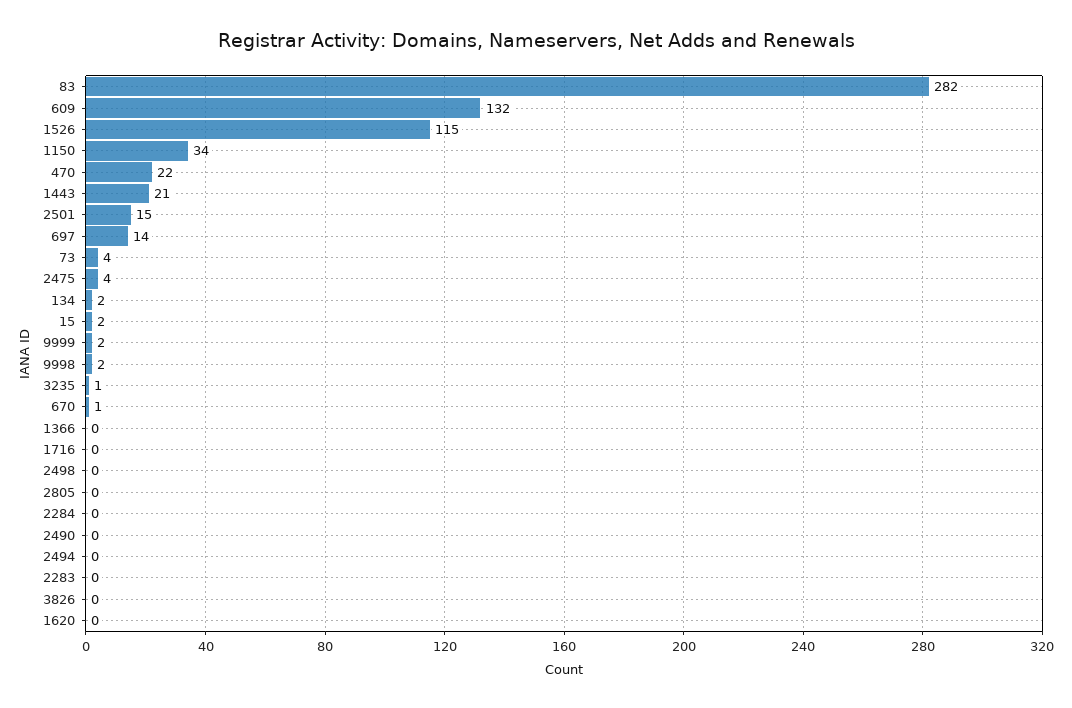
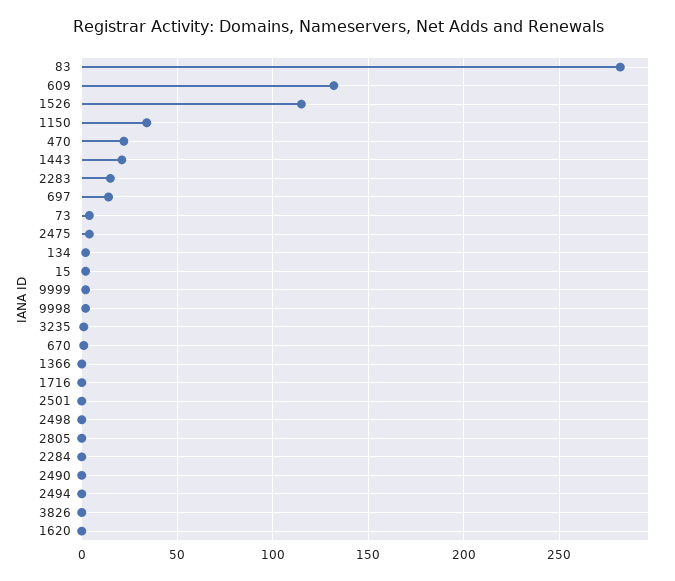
2501: 15 -> 0
2283: 0 -> 15

